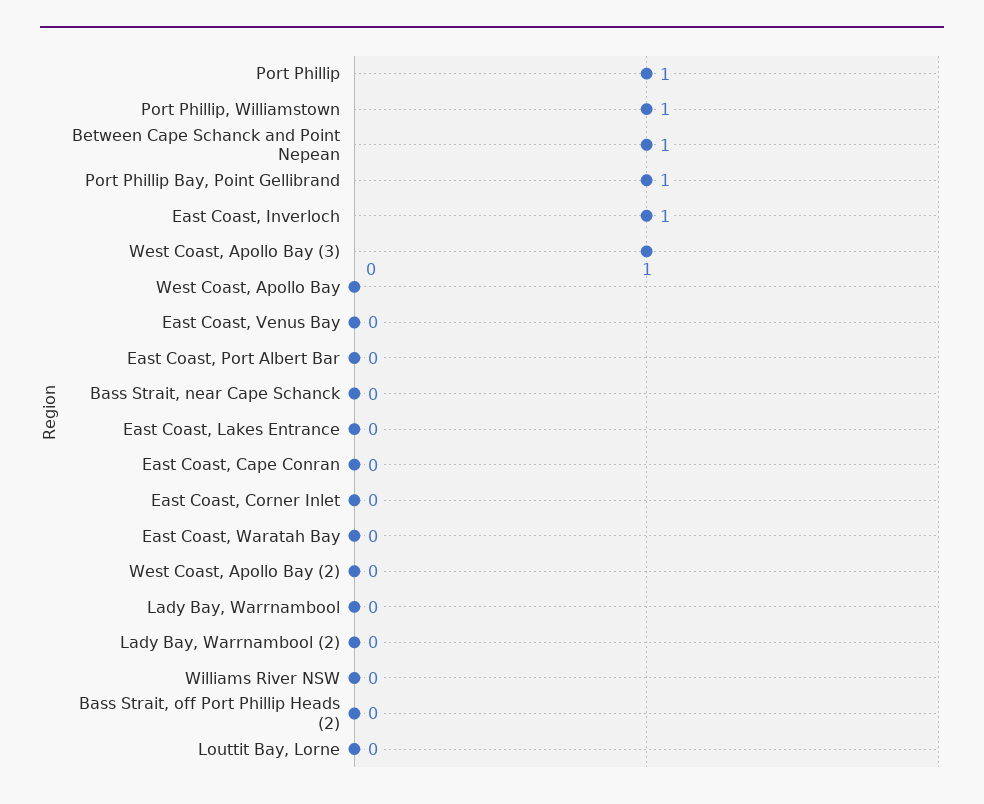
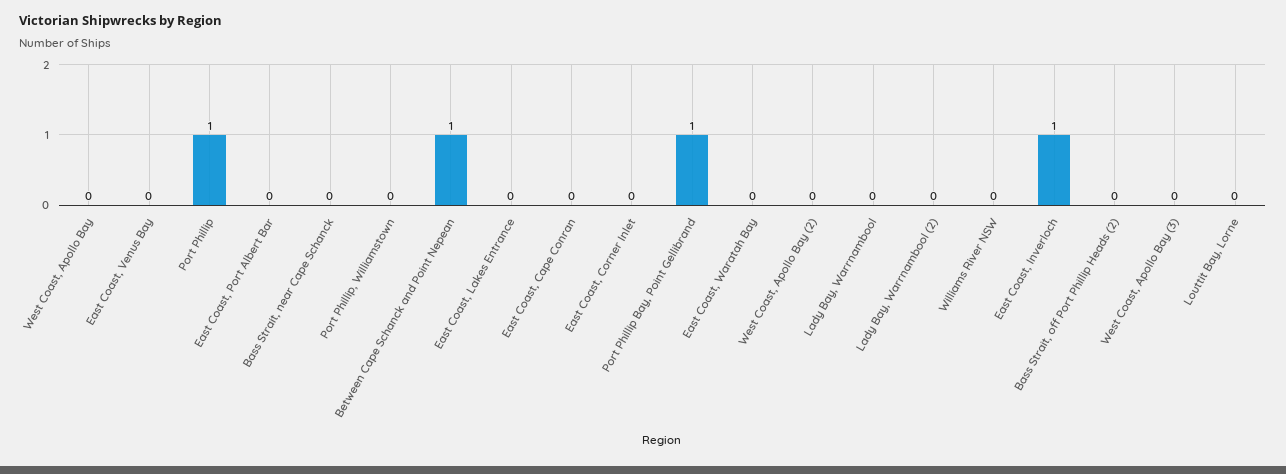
Port Phillip, Williamstown: 1 -> 0
West Coast, Apollo Bay (3): 1 -> 0

